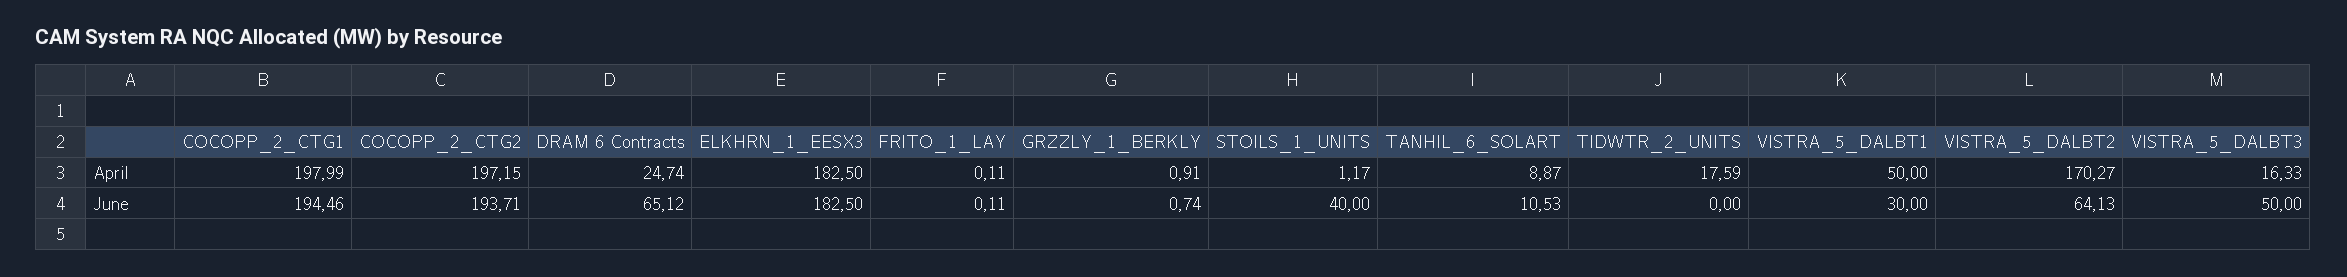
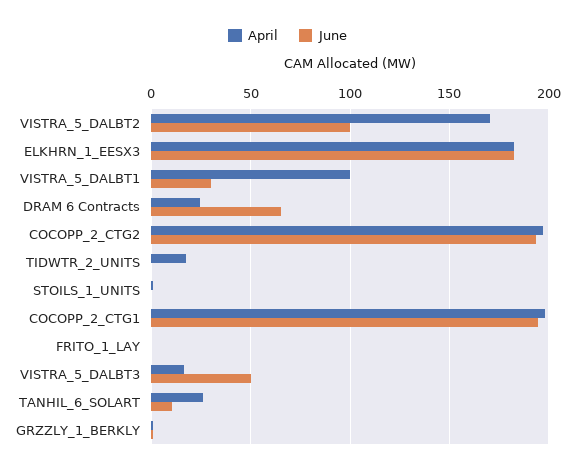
April, TANHIL_6_SOLART: 8.87 -> 25
April, VISTRA_5_DALBT1: 50 -> 100
June, STOILS_1_UNITS: 40 -> 0
June, VISTRA_5_DALBT2: 64.13 -> 100

